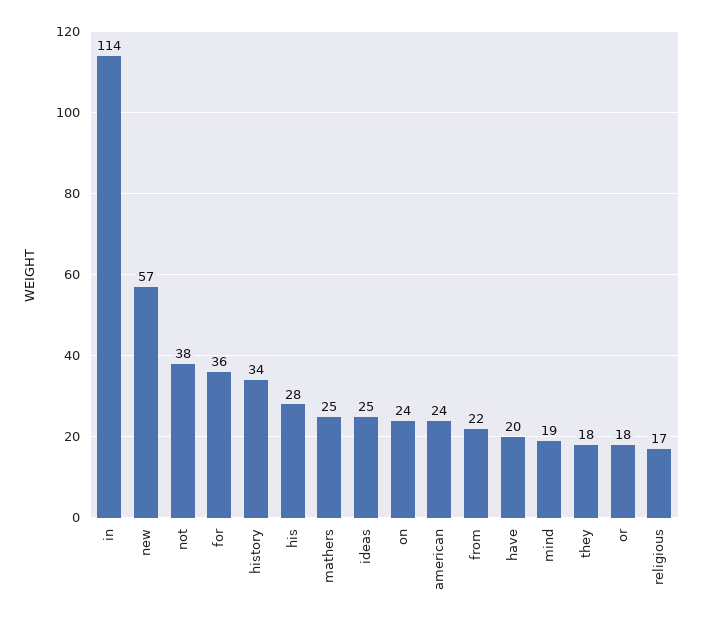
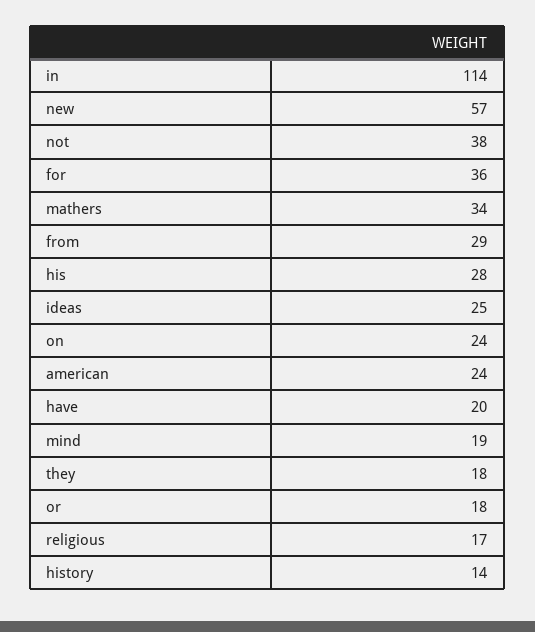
history: 34 -> 14
mathers: 25 -> 34
from: 22 -> 29

